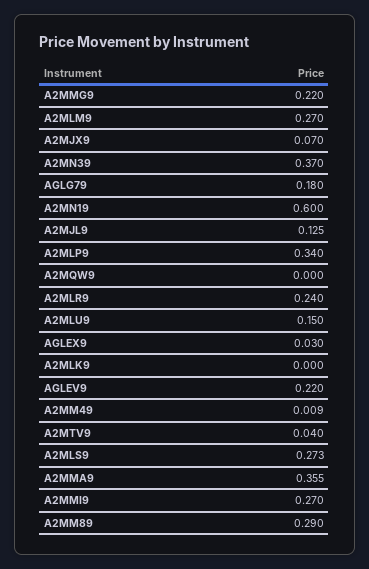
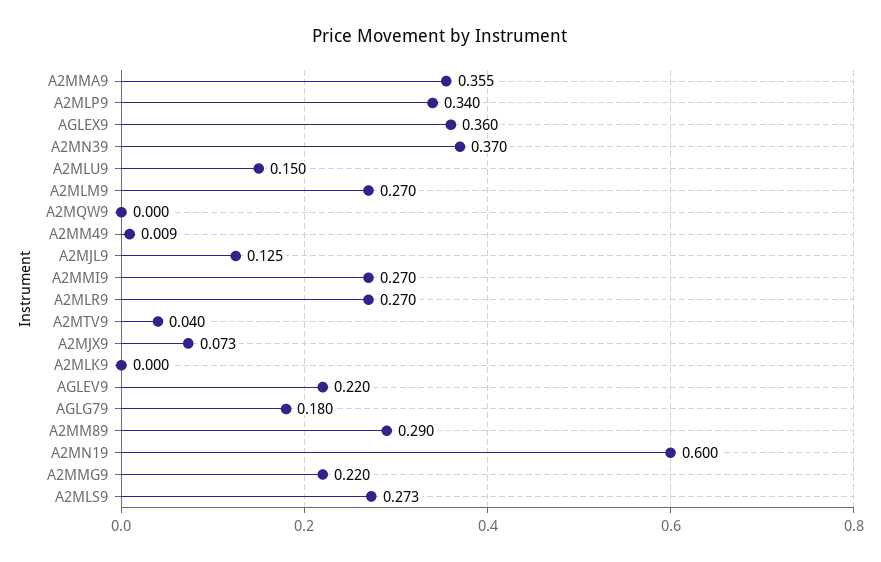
A2MJX9: 0.07 -> 0.073
A2MLR9: 0.24 -> 0.27
AGLEX9: 0.03 -> 0.36

